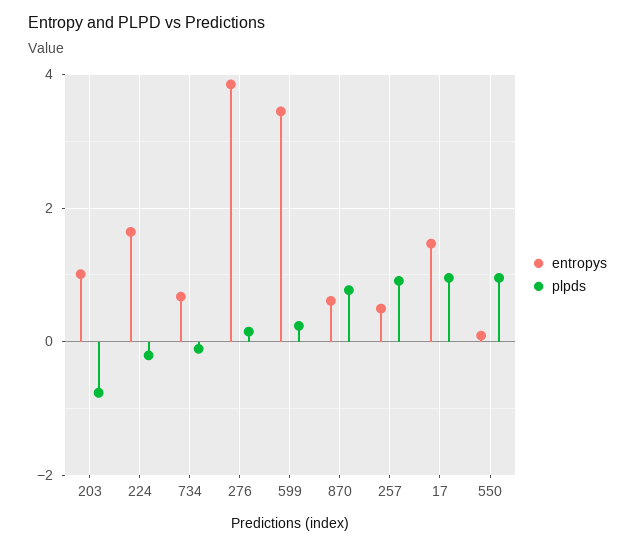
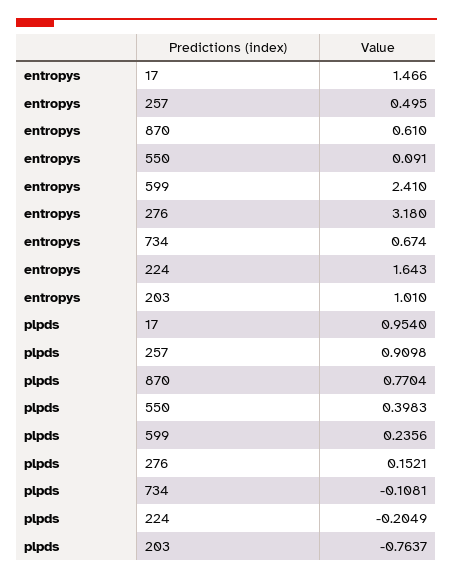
entropys, 276: 3.8 -> 3.18
entropys, 599: 3.4 -> 2.41
plpds, 550: 1 -> 0.3983

